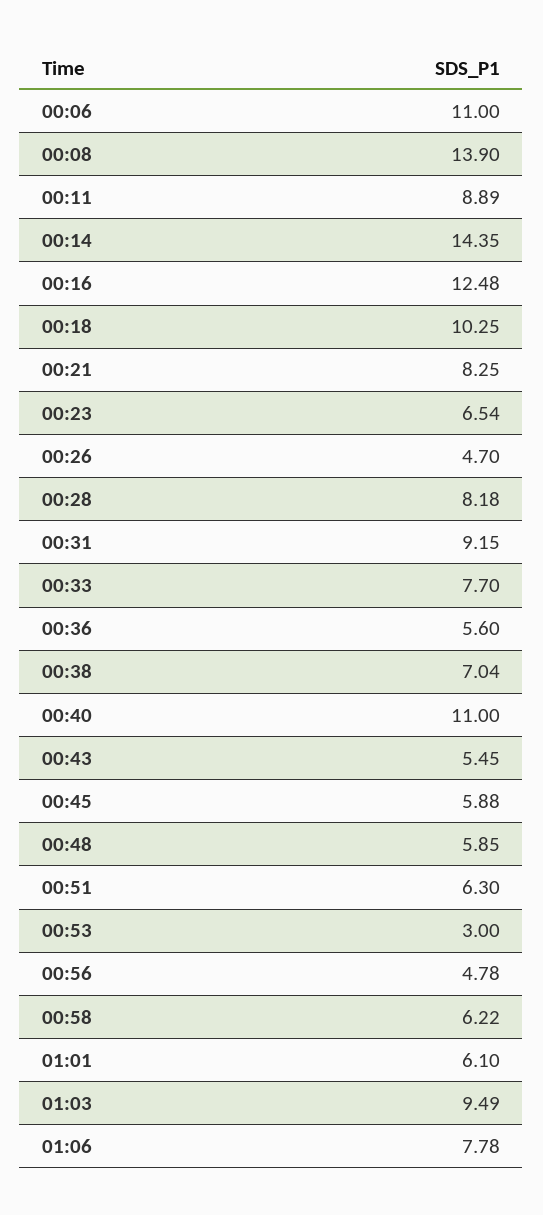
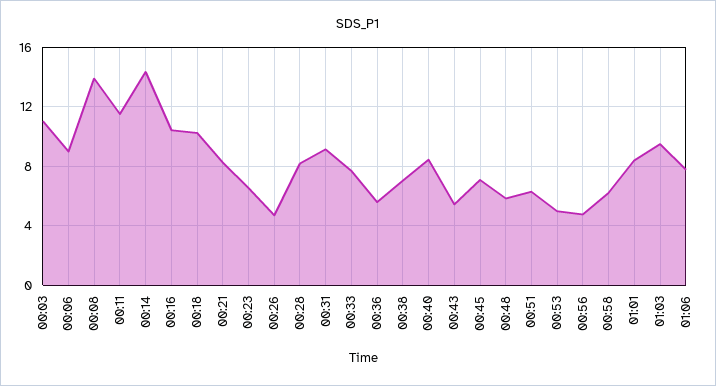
00:06: 11 -> 9
00:11: 8.89 -> 11.5
00:16: 12.48 -> 10.5
00:40: 11 -> 8.5
00:45: 5.88 -> 7
00:53: 3 -> 5
01:01: 6.1 -> 8.5
00:03: none -> 11

